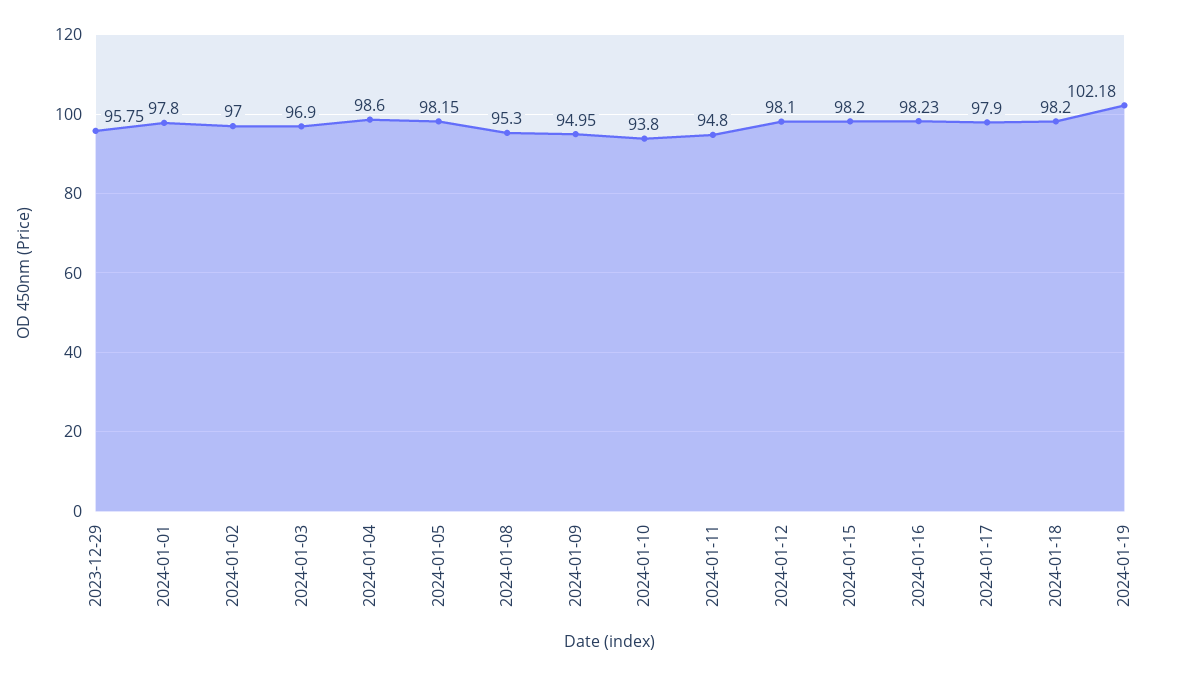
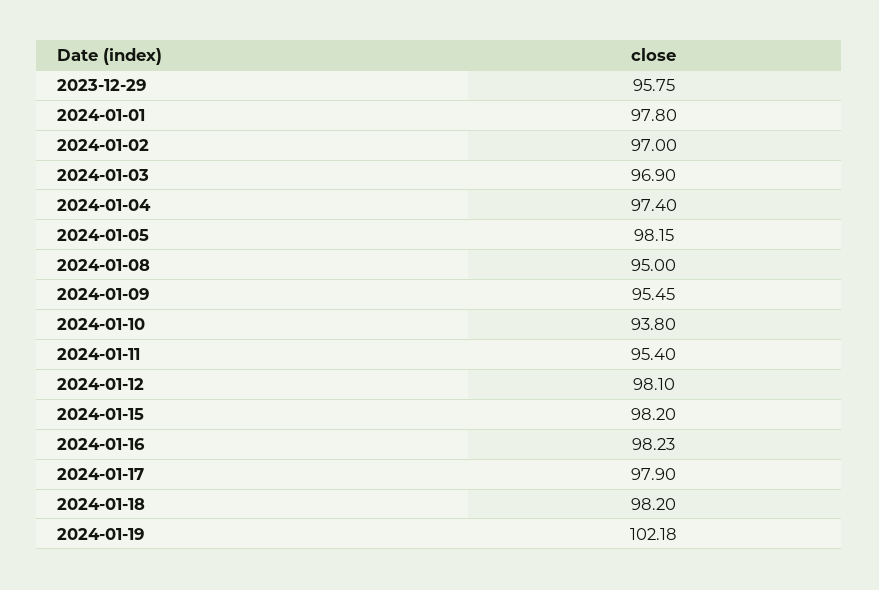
2024-01-04: 98.6 -> 97.4
2024-01-08: 95.3 -> 95
2024-01-09: 94.95 -> 95.45
2024-01-11: 94.8 -> 95.4

